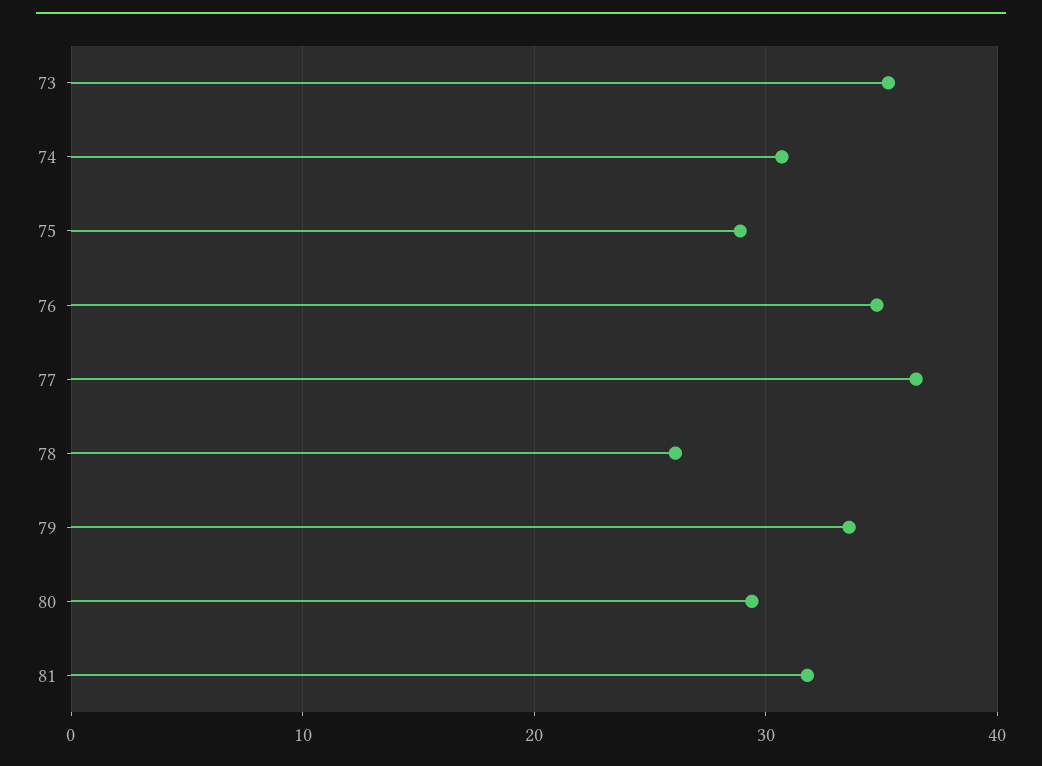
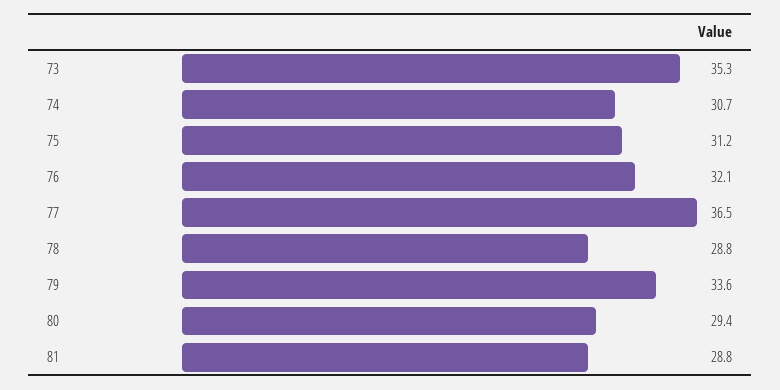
75: 29 -> 31.2
76: 35 -> 32.1
78: 26 -> 28.8
81: 32 -> 28.8

